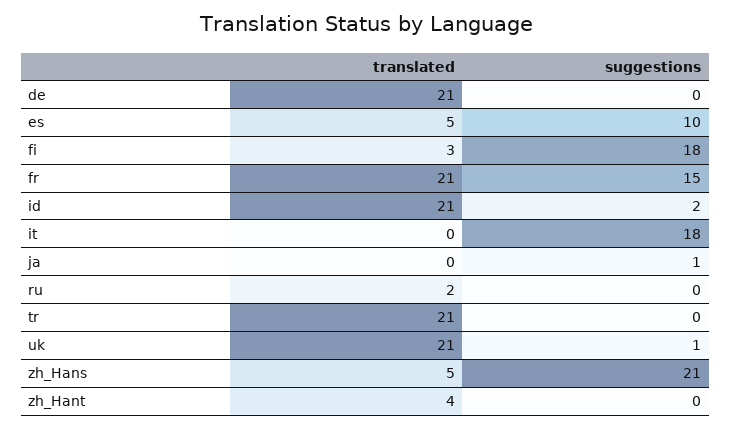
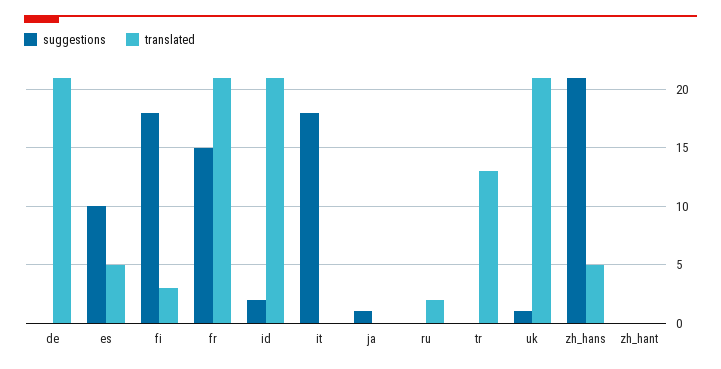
translated, tr: 21 -> 13
translated, zh_Hant: 4 -> 0

